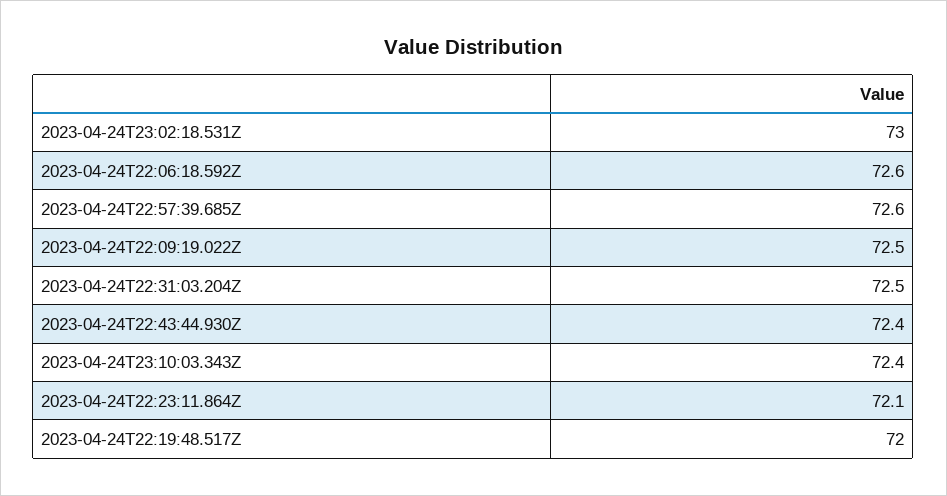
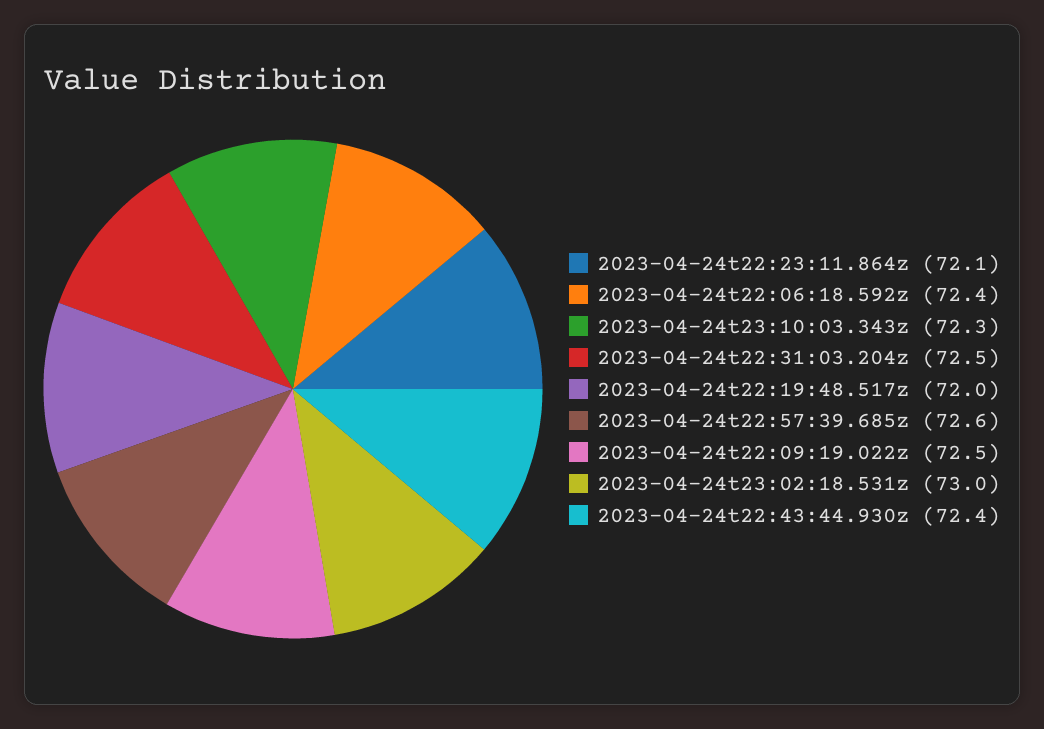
2023-04-24T22:06:18.592Z: 72.6 -> 72.4
2023-04-24T23:10:03.343Z: 72.4 -> 72.3

